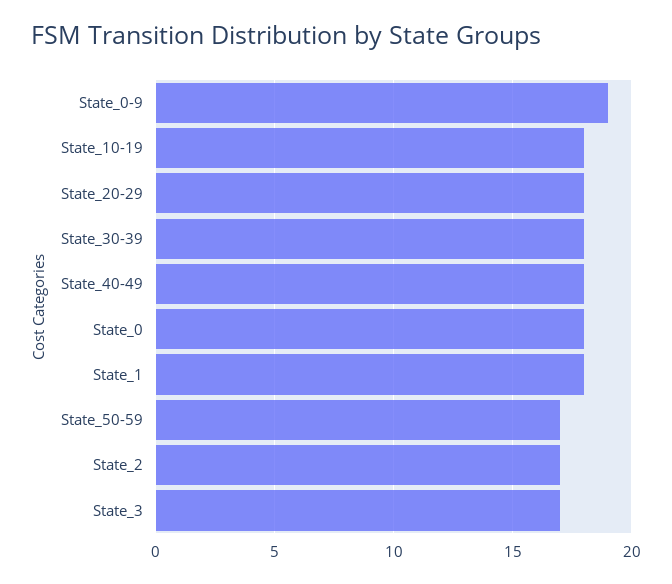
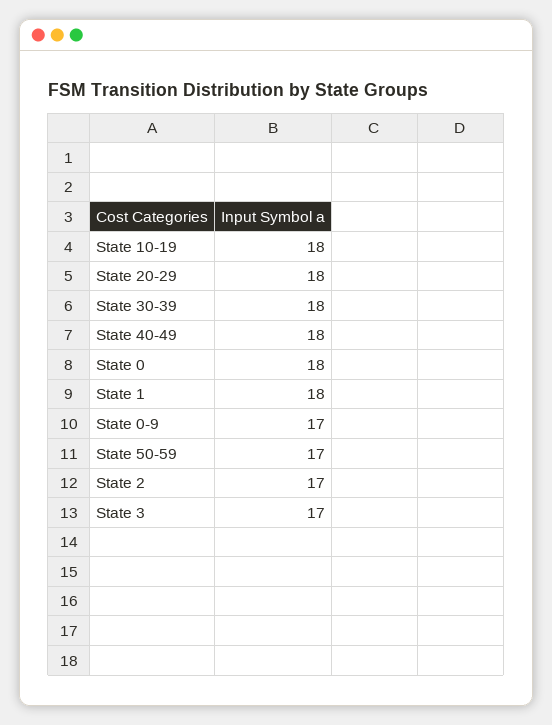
State_0-9: 19 -> 17

